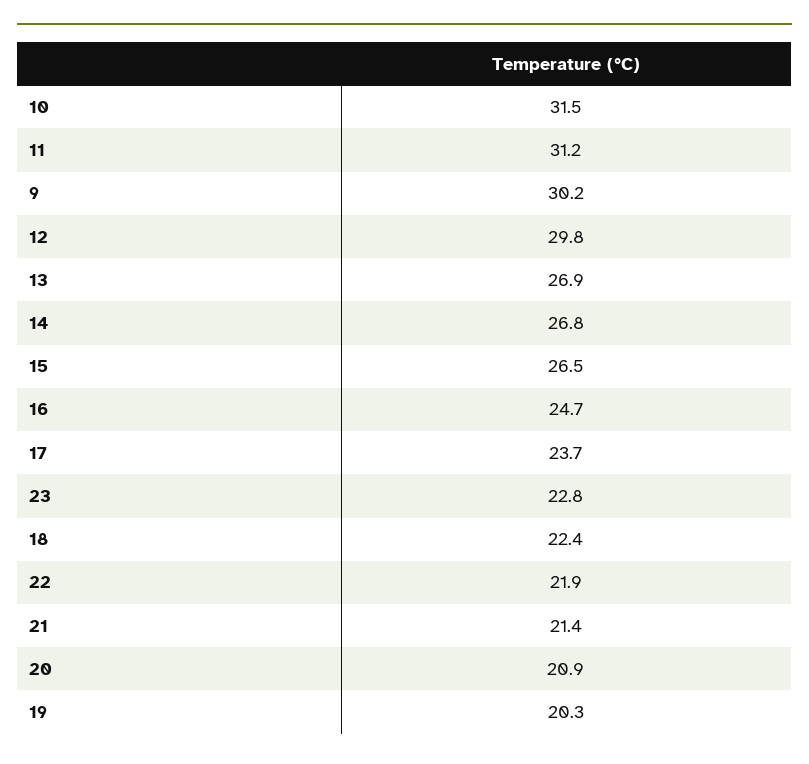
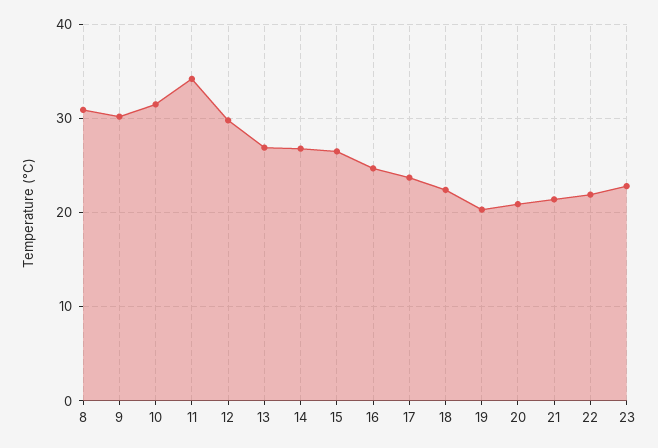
11: 31.2 -> 34
8: none -> 31

